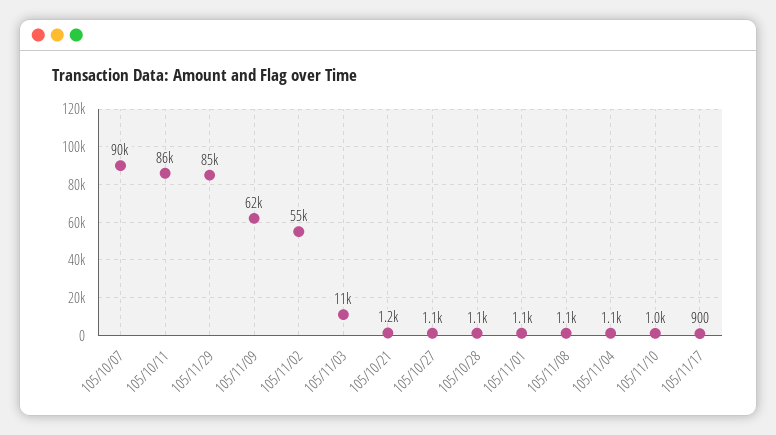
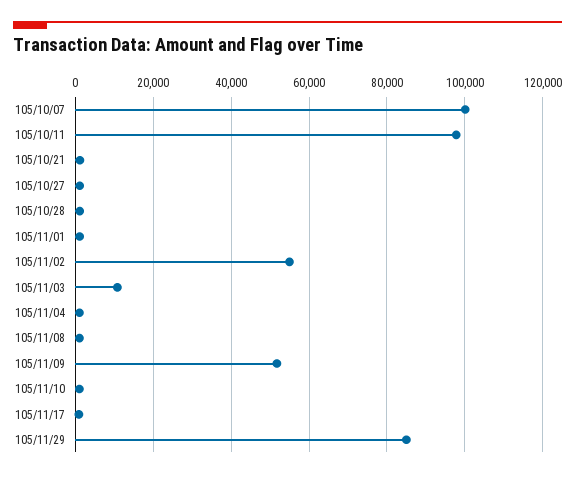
105/10/07: 90000 -> 100000
105/10/11: 86000 -> 98000
105/11/09: 62000 -> 52000

